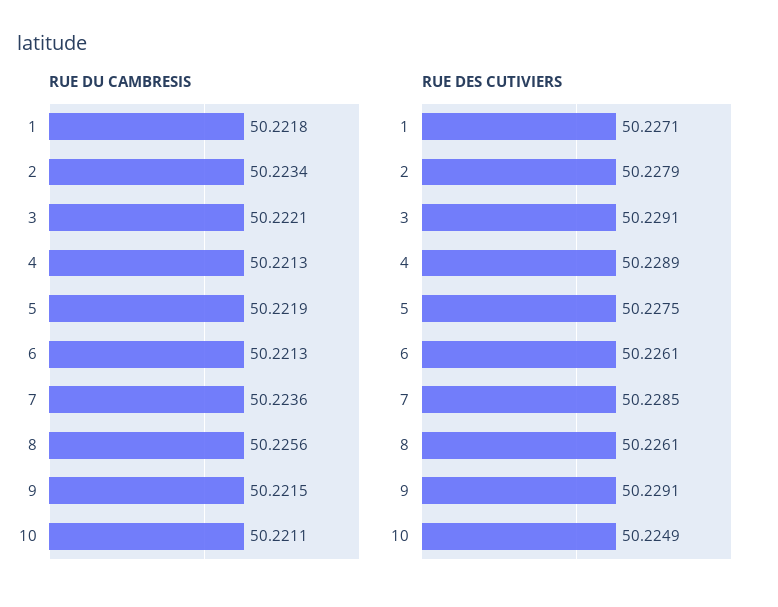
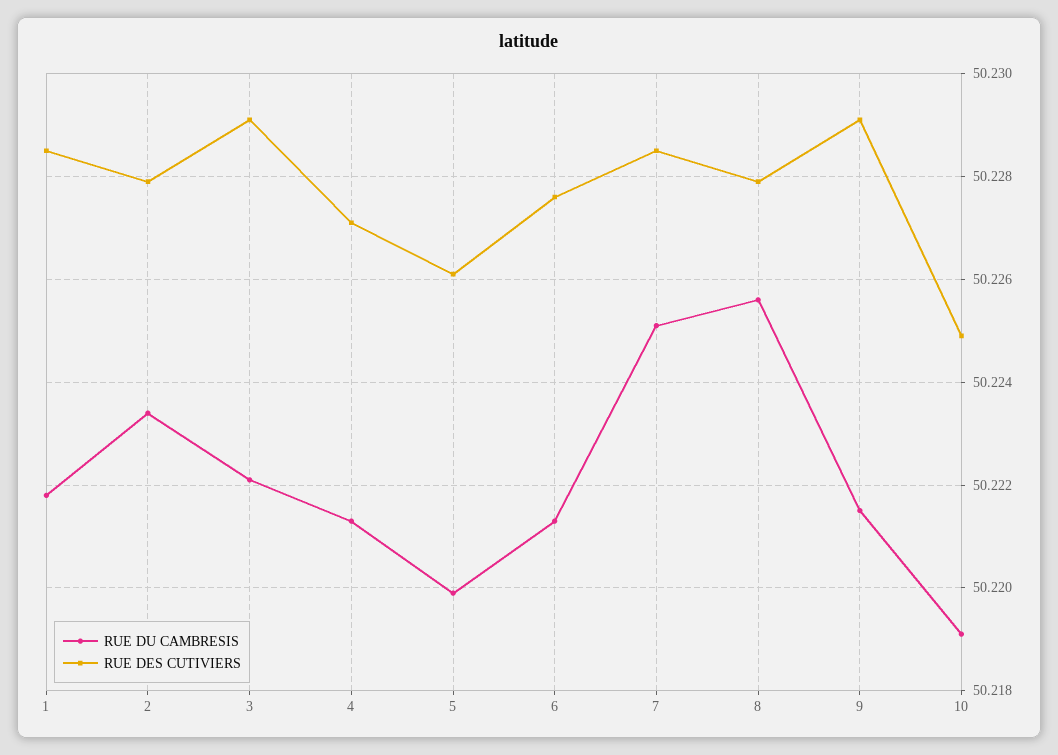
RUE DU CAMBRESIS, 5: 50.2219 -> 50.22
RUE DU CAMBRESIS, 7: 50.2236 -> 50.225
RUE DU CAMBRESIS, 10: 50.2211 -> 50.219
RUE DES CUTIVIERS, 1: 50.2271 -> 50.2285
RUE DES CUTIVIERS, 4: 50.2289 -> 50.227
RUE DES CUTIVIERS, 5: 50.2275 -> 50.226
RUE DES CUTIVIERS, 6: 50.2261 -> 50.2275
RUE DES CUTIVIERS, 8: 50.2261 -> 50.228

